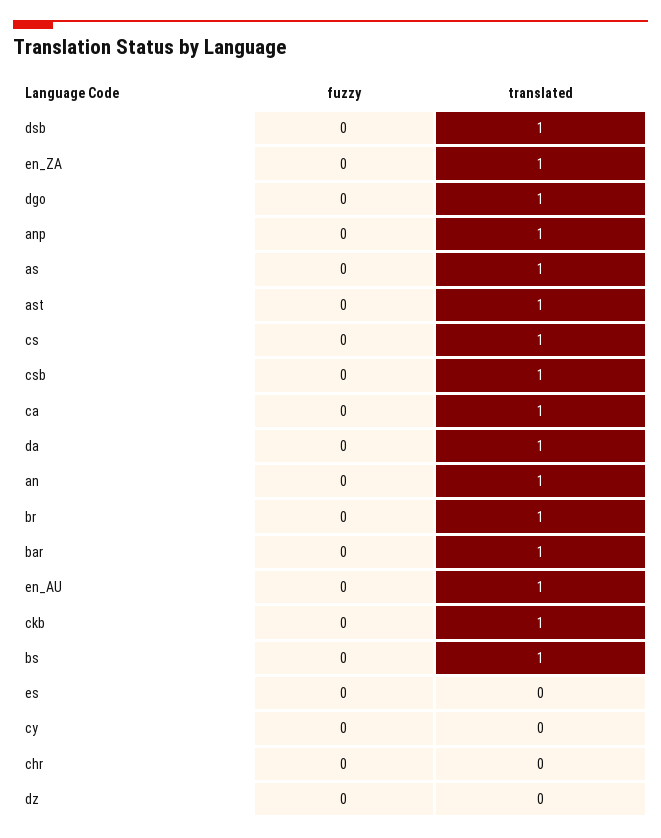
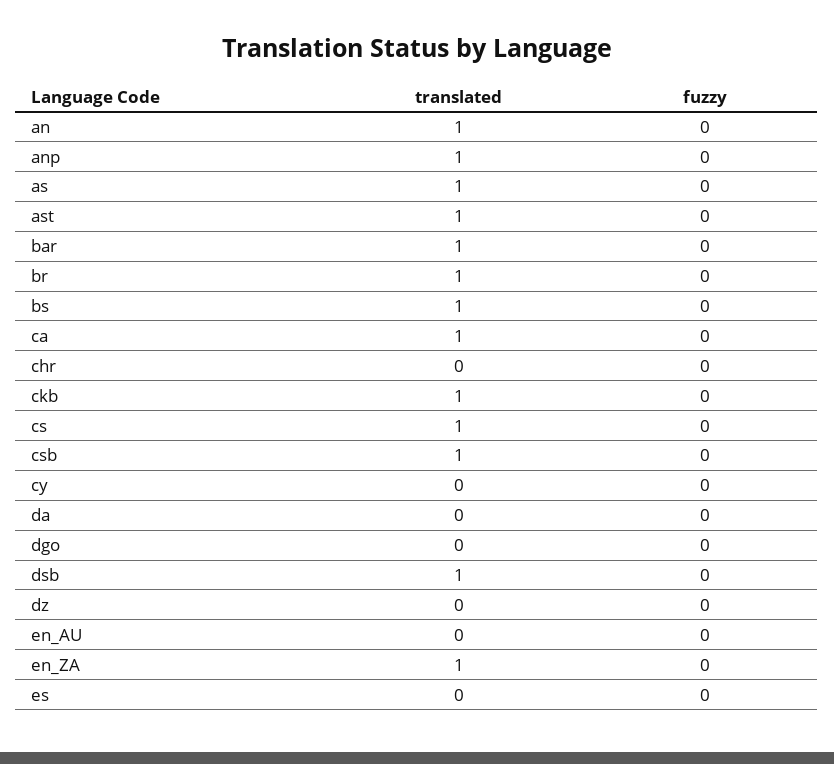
translated, dgo: 1 -> 0
translated, da: 1 -> 0
translated, en_AU: 1 -> 0

